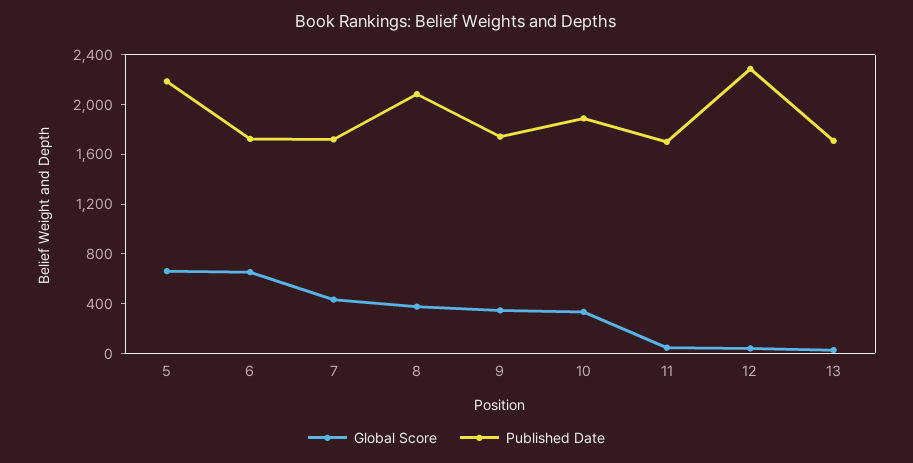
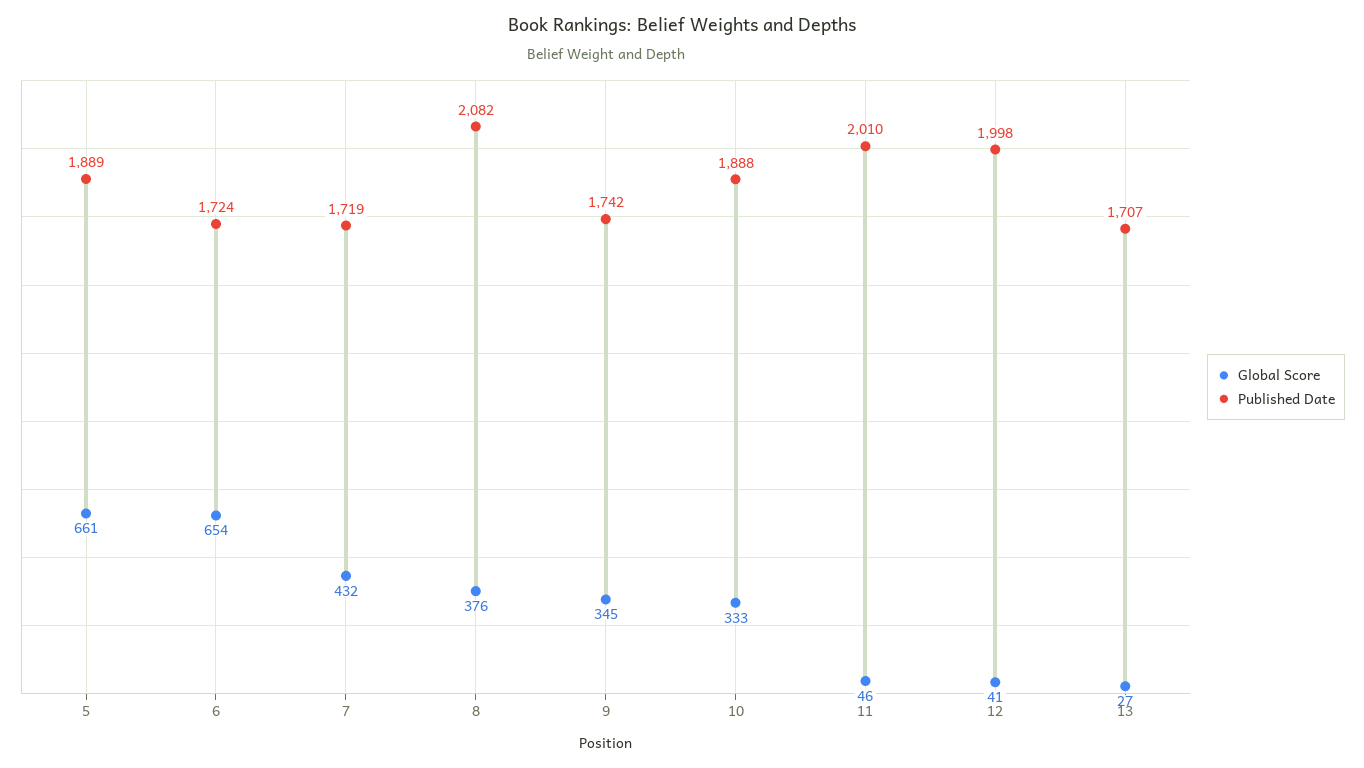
Published Date, 5: 2200 -> 1889
Published Date, 11: 1700 -> 2010
Published Date, 12: 2300 -> 1998

